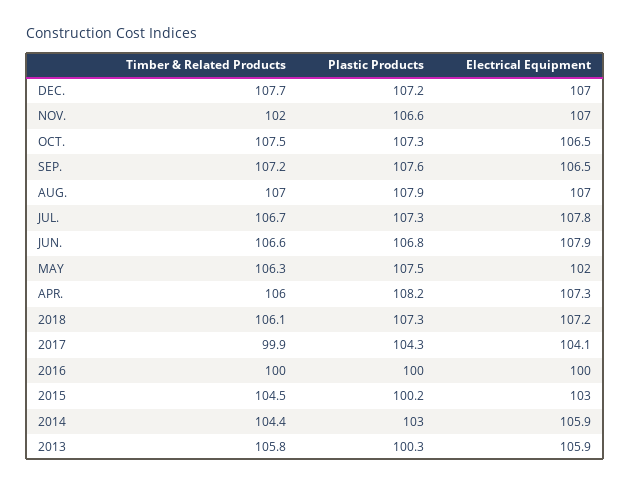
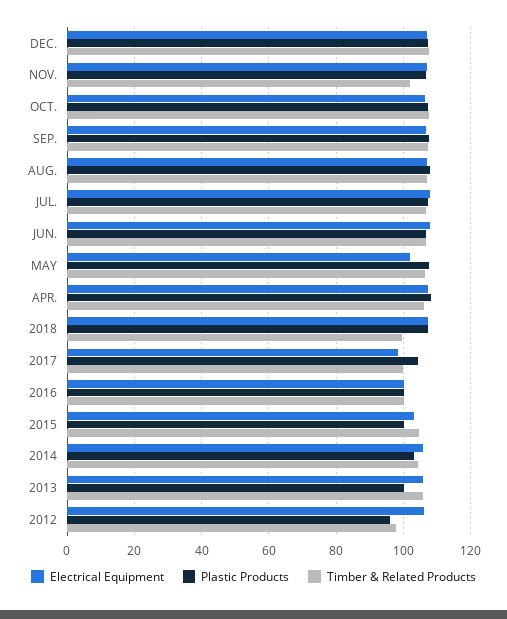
Timber & Related Products, 2018: 106.1 -> 100
Electrical Equipment, 2017: 104.1 -> 98
Electrical Equipment, 2012: none -> 106
Plastic Products, 2012: none -> 96
Timber & Related Products, 2012: none -> 98

